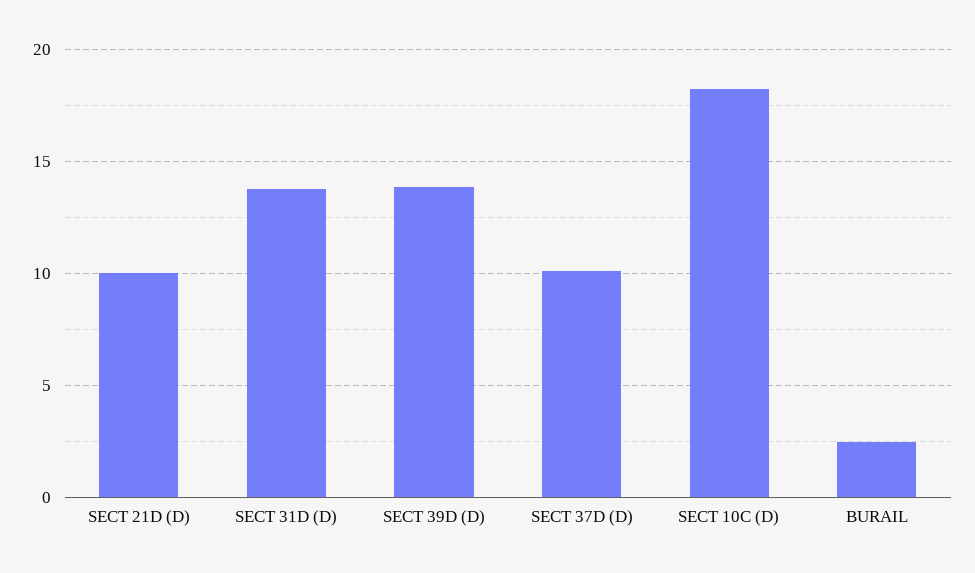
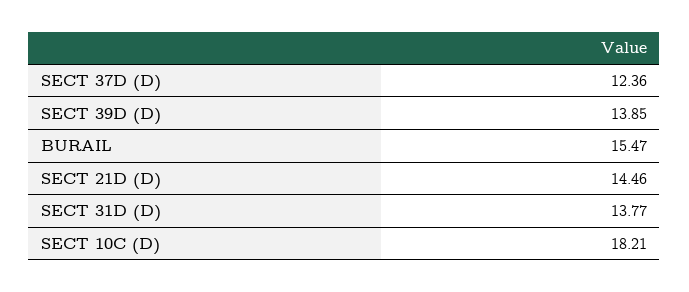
SECT 21D (D): 10 -> 14.46
SECT 37D (D): 10 -> 12.36
BURAIL: 2.5 -> 15.47

